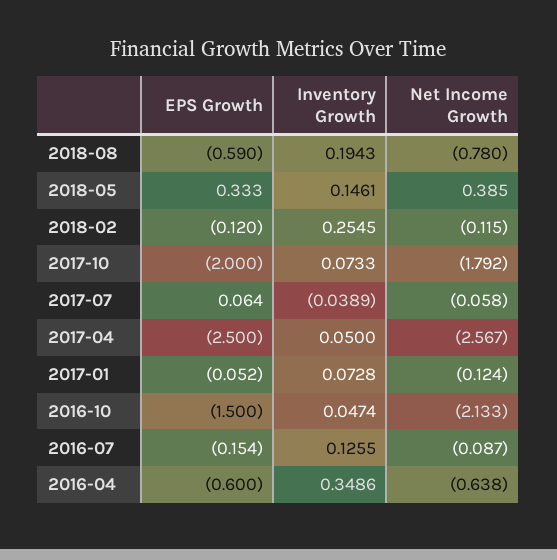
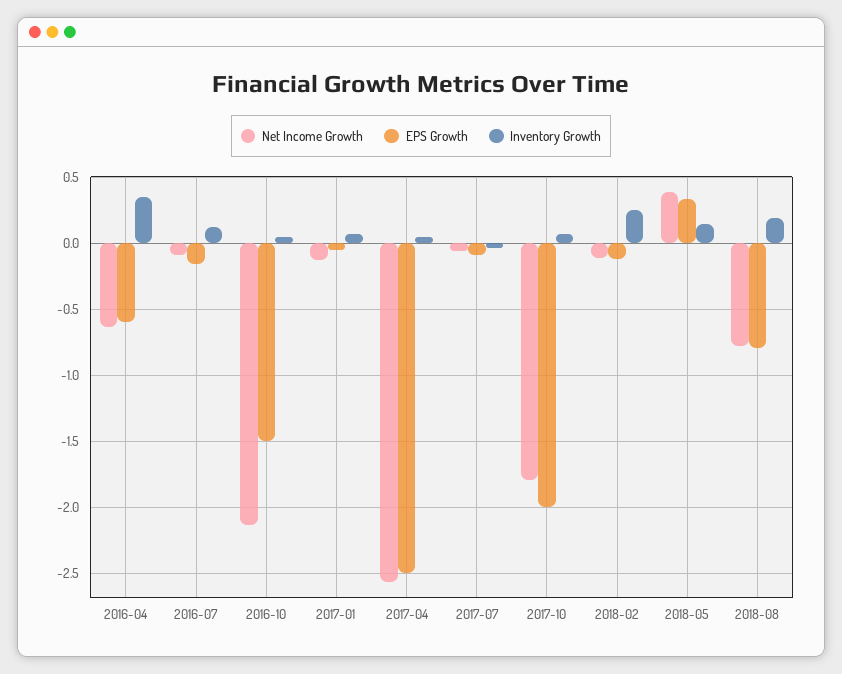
EPS Growth, 2018-08: -0.59 -> -0.8
EPS Growth, 2017-07: 0.064 -> -0.1

